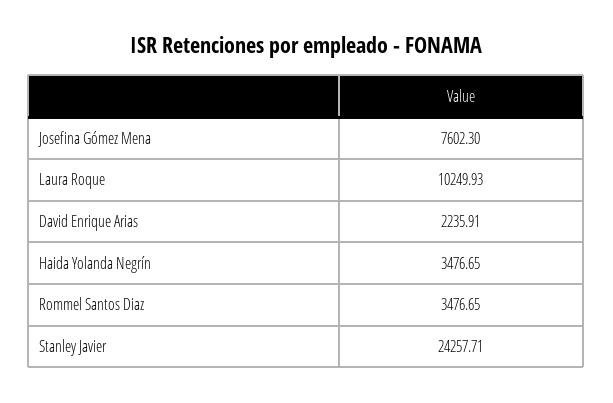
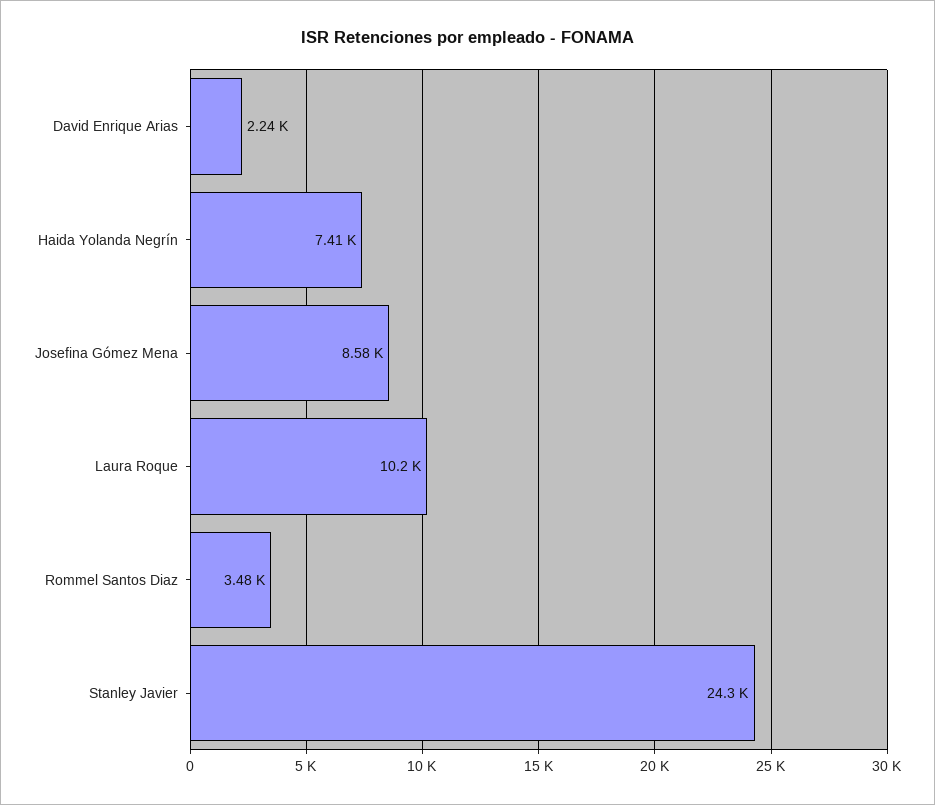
Josefina Gómez Mena: 7602.3 -> 8580
Haida Yolanda Negrín: 3476.65 -> 7410

